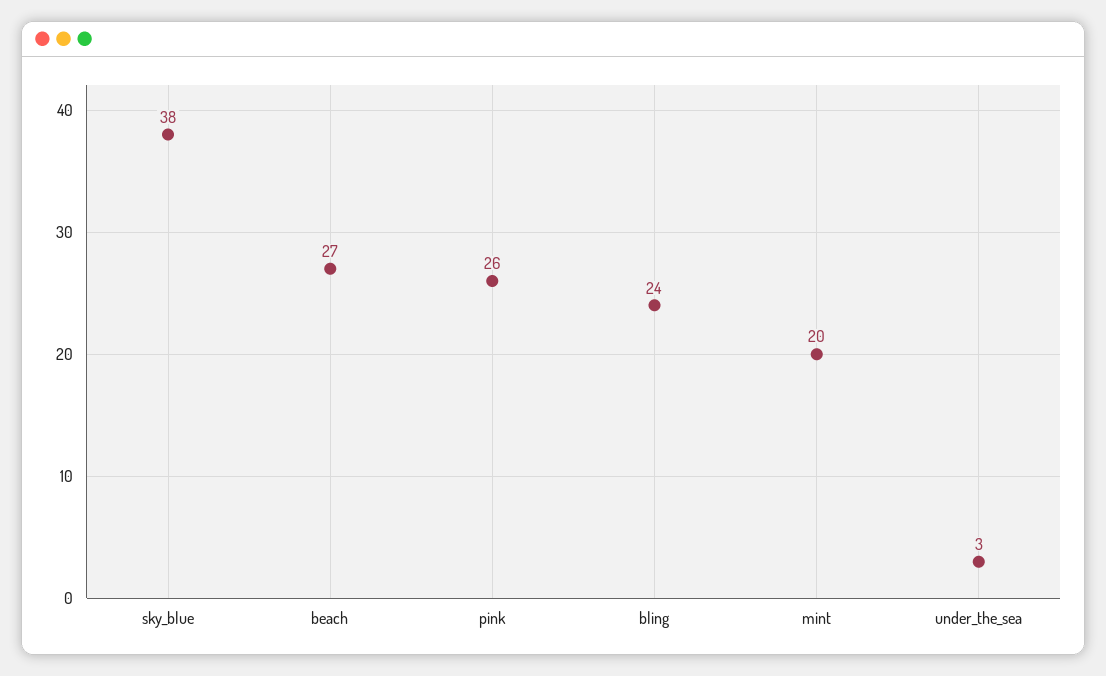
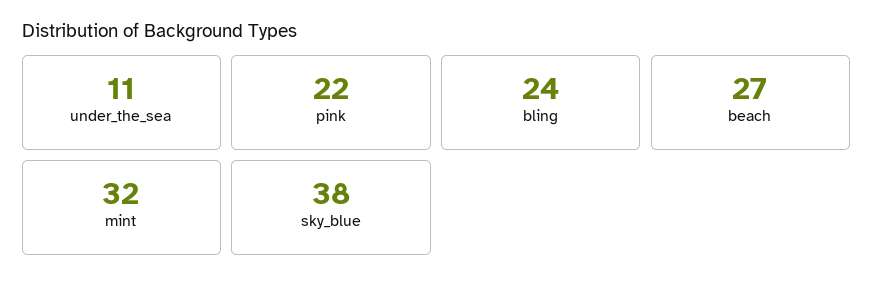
pink: 26 -> 22
mint: 20 -> 32
under_the_sea: 3 -> 11

